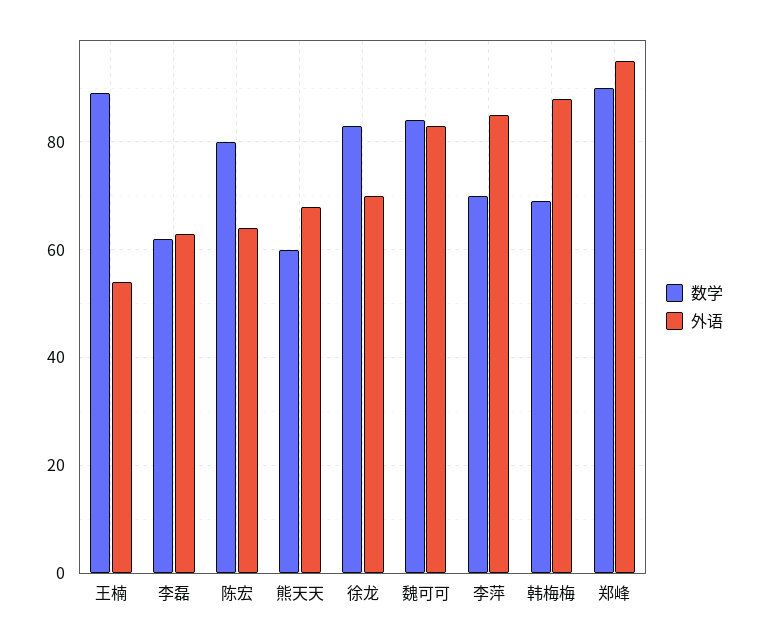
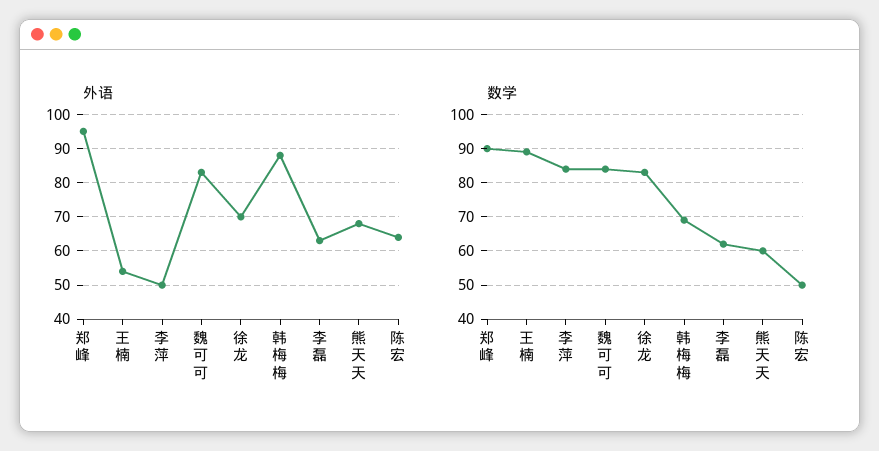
数学, 陈宏: 80 -> 50
数学, 李萍: 70 -> 85
外语, 李萍: 85 -> 50

